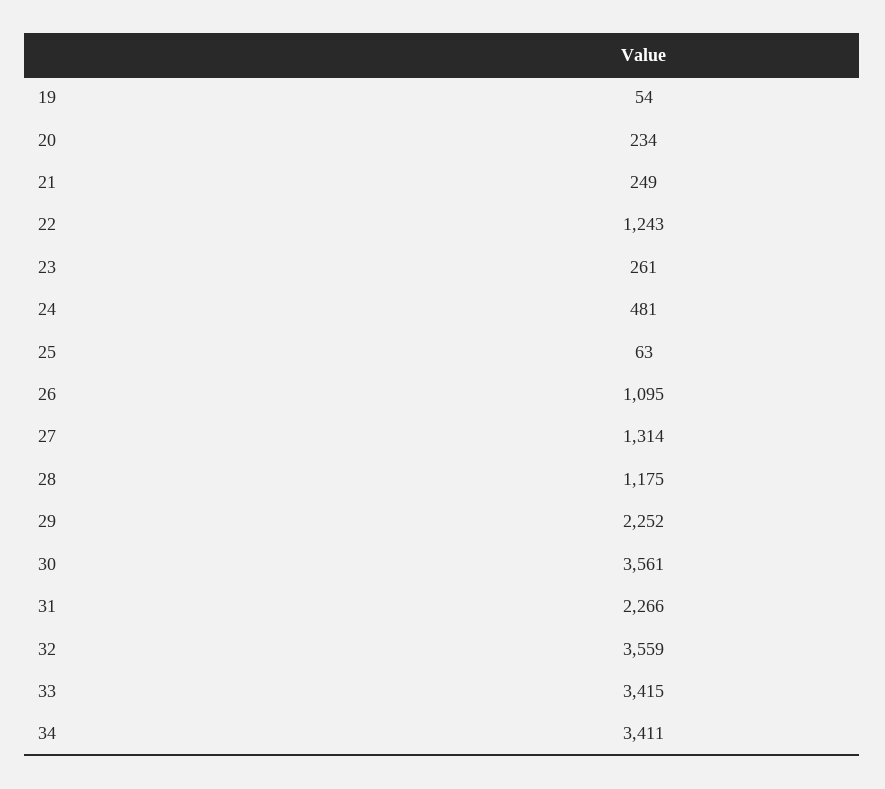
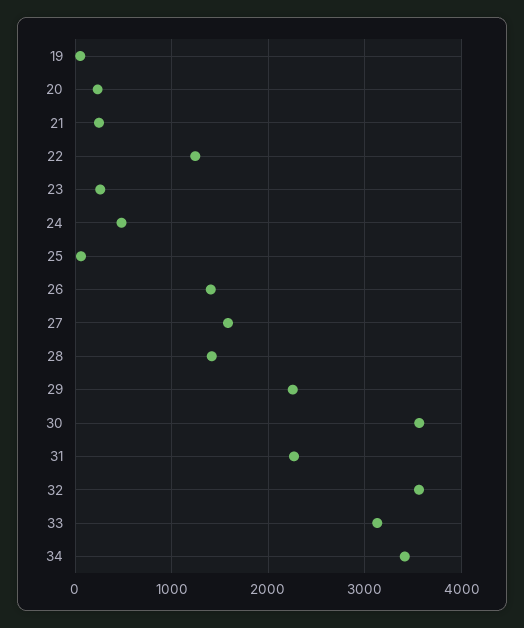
26: 1095 -> 1400
27: 1314 -> 1600
28: 1175 -> 1400
33: 3415 -> 3100

